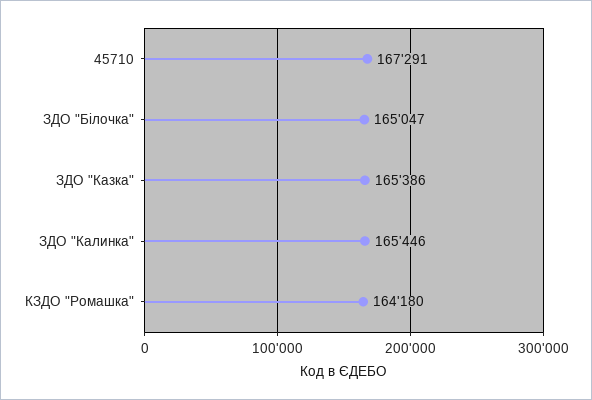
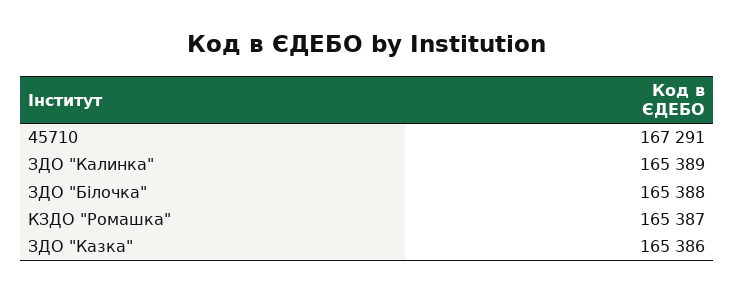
ЗДО "Білочка": 165047 -> 165388
ЗДО "Калинка": 165446 -> 165389
КЗДО "Ромашка": 164180 -> 165387

